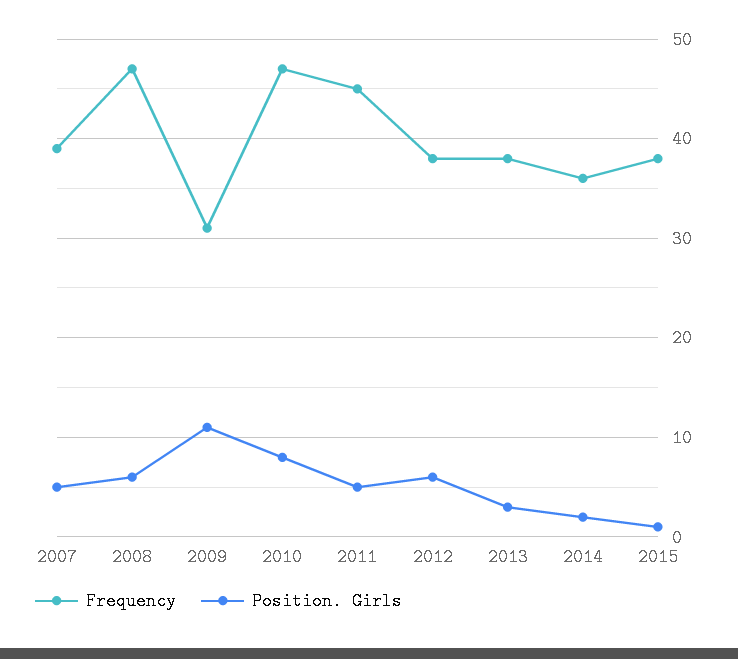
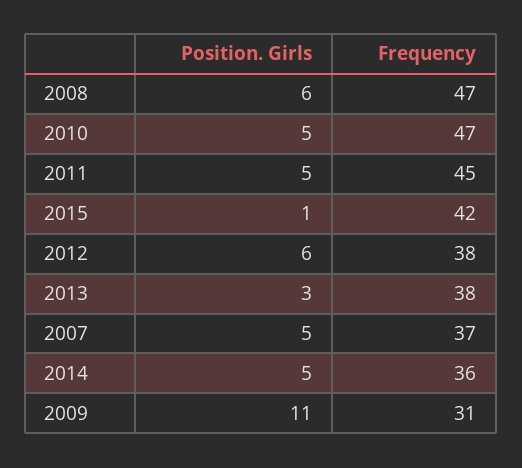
Frequency, 2007: 39 -> 37
Position. Girls, 2010: 8 -> 5
Position. Girls, 2014: 2 -> 5
Frequency, 2015: 38 -> 42

